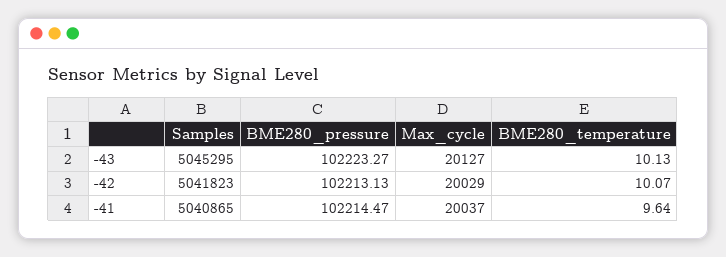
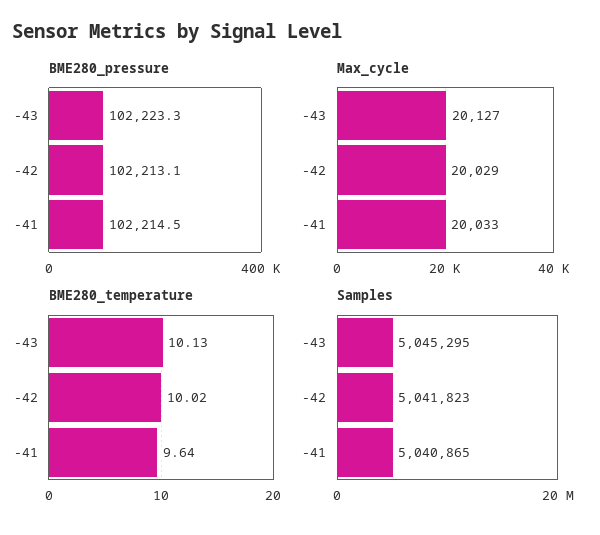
BME280_temperature, -42: 10.07 -> 10.02
Max_cycle, -41: 20037 -> 20033

